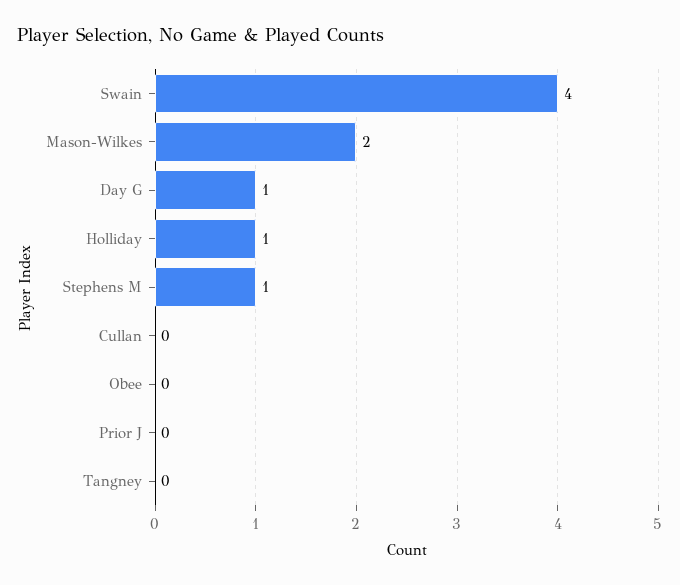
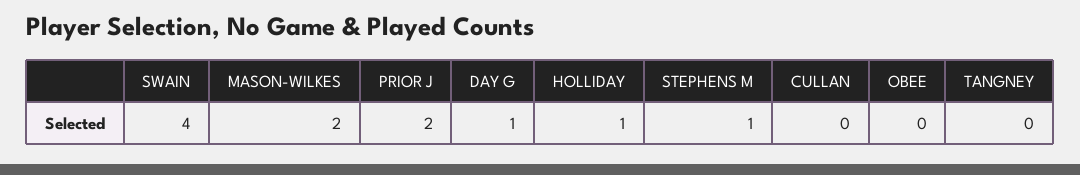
Prior J: 0 -> 2

